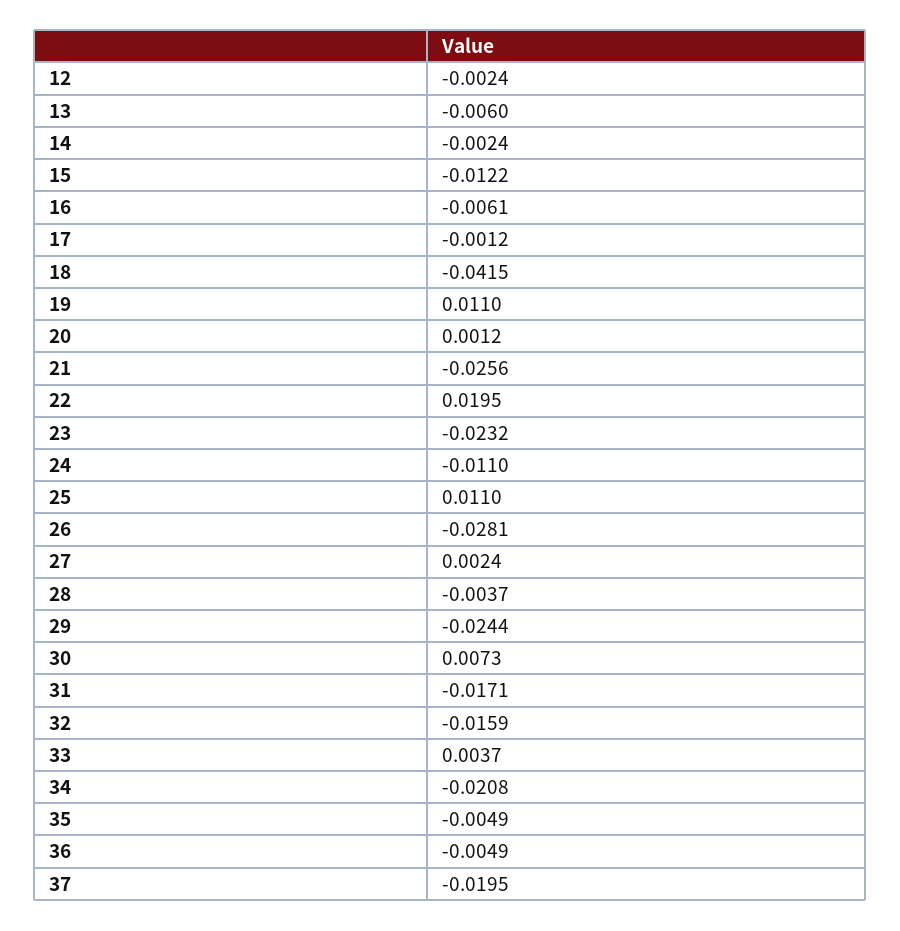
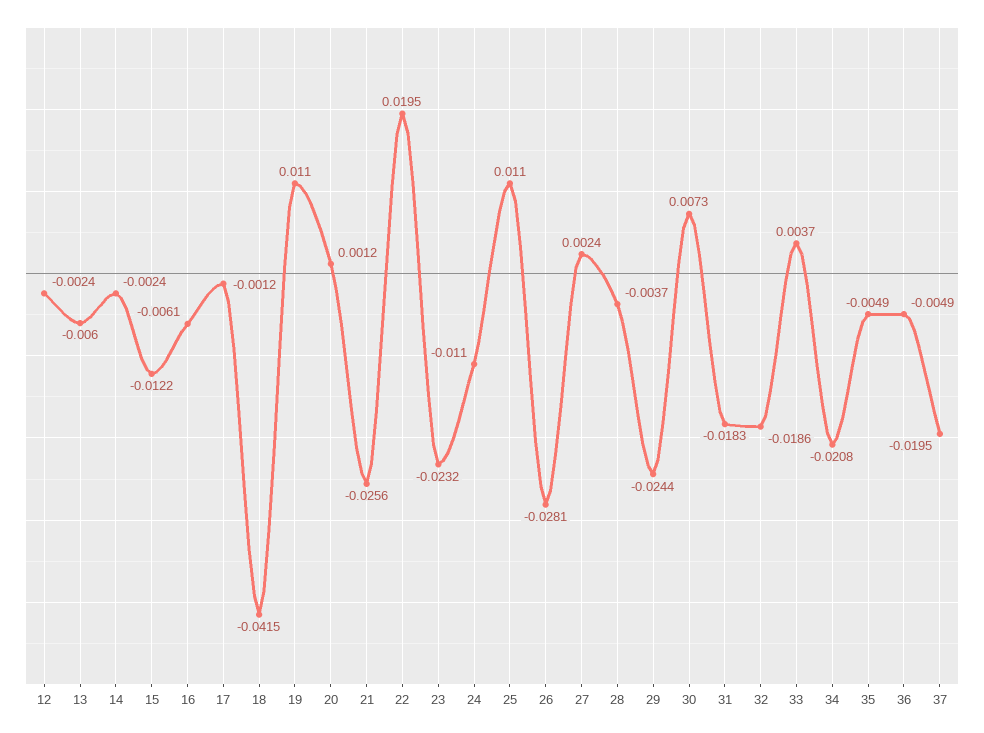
31: -0.0171 -> -0.0183
32: -0.0159 -> -0.0186

